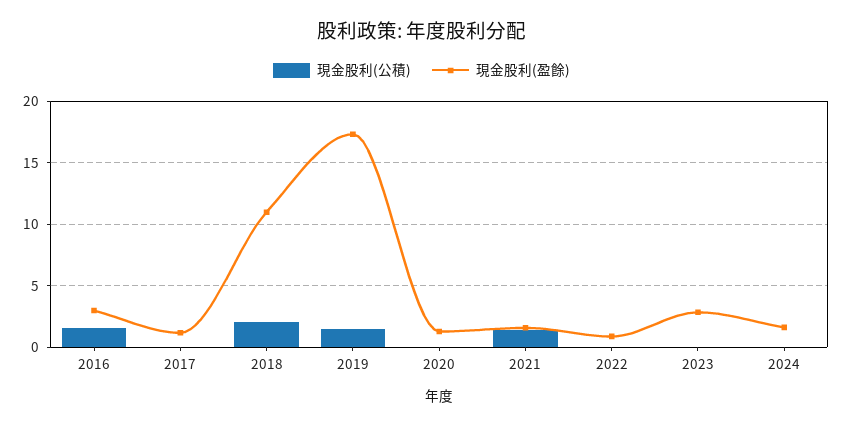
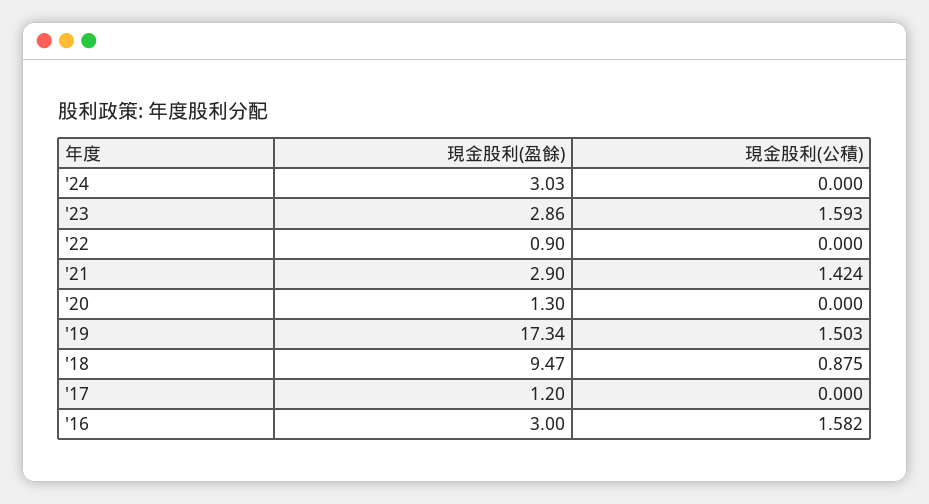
現金股利(公積), 2018: 2 -> 0.875
現金股利(盈餘), 2018: 11 -> 9.47
現金股利(盈餘), 2021: 1.5 -> 2.9
現金股利(公積), 2023: 0 -> 1.593
現金股利(盈餘), 2024: 1.5 -> 3.03

